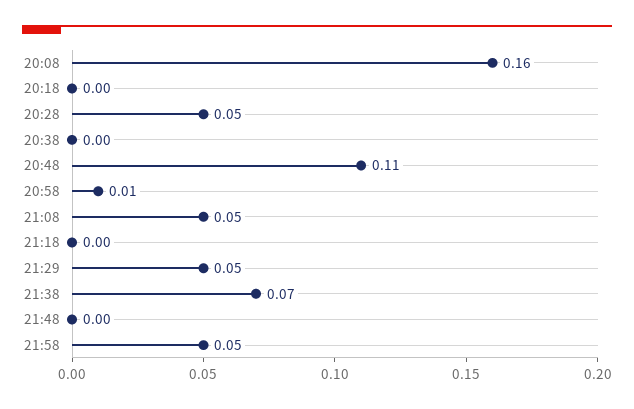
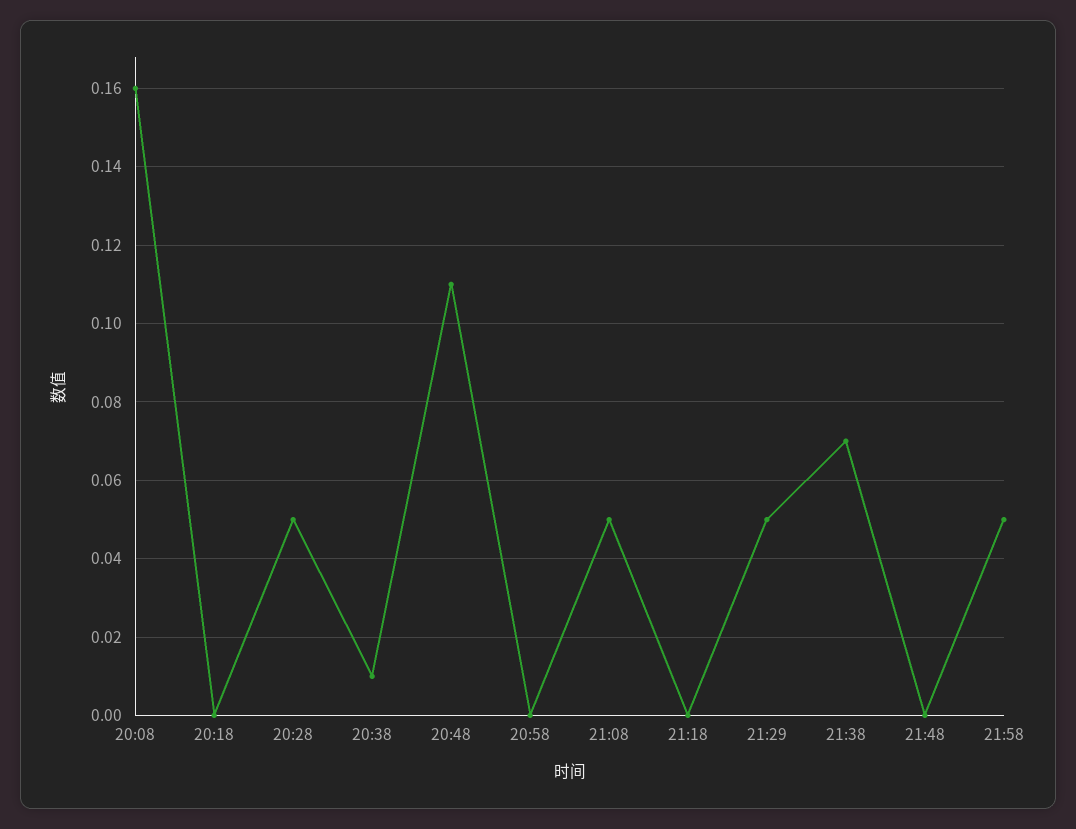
20:38: 0 -> 0.01
20:58: 0.01 -> 0

